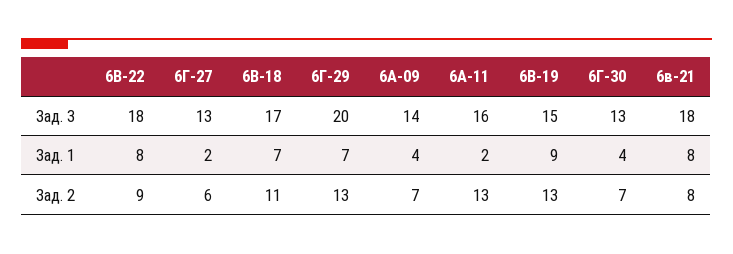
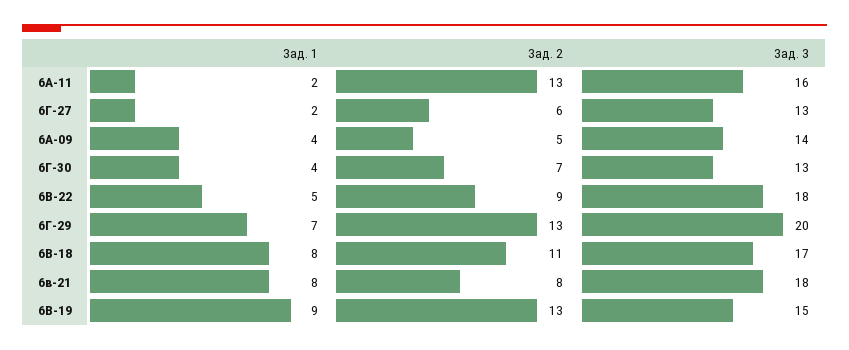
6В-22, Зад. 1: 8 -> 5
6В-18, Зад. 1: 7 -> 8
6А-09, Зад. 2: 7 -> 5

